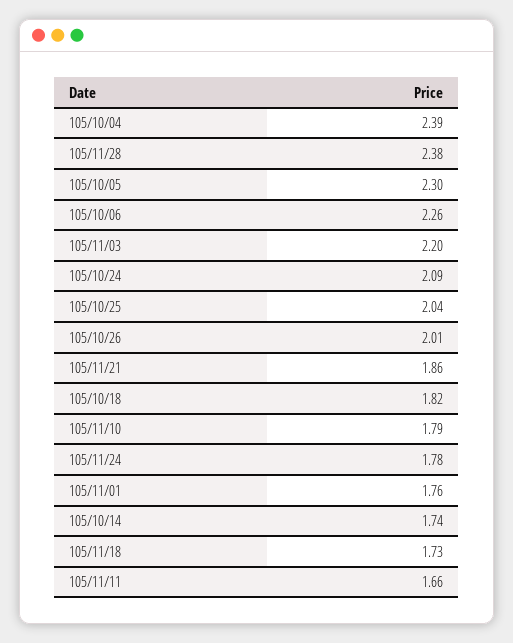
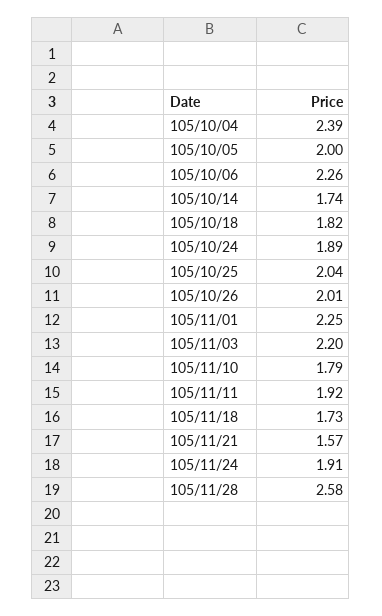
105/11/28: 2.38 -> 2.58
105/10/05: 2.3 -> 2
105/10/24: 2.09 -> 1.89
105/11/21: 1.86 -> 1.57
105/11/24: 1.78 -> 1.91
105/11/01: 1.76 -> 2.25
105/11/11: 1.66 -> 1.92

